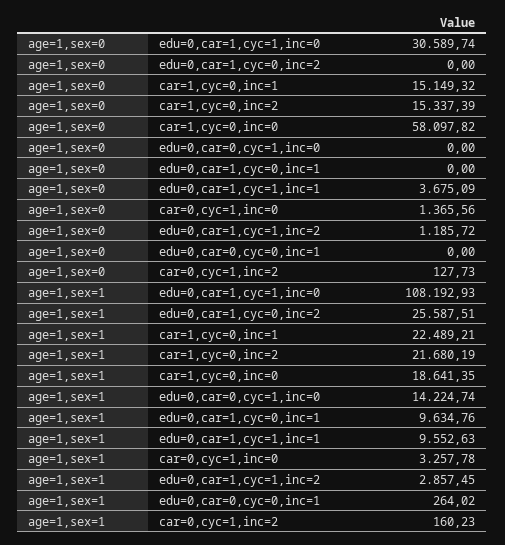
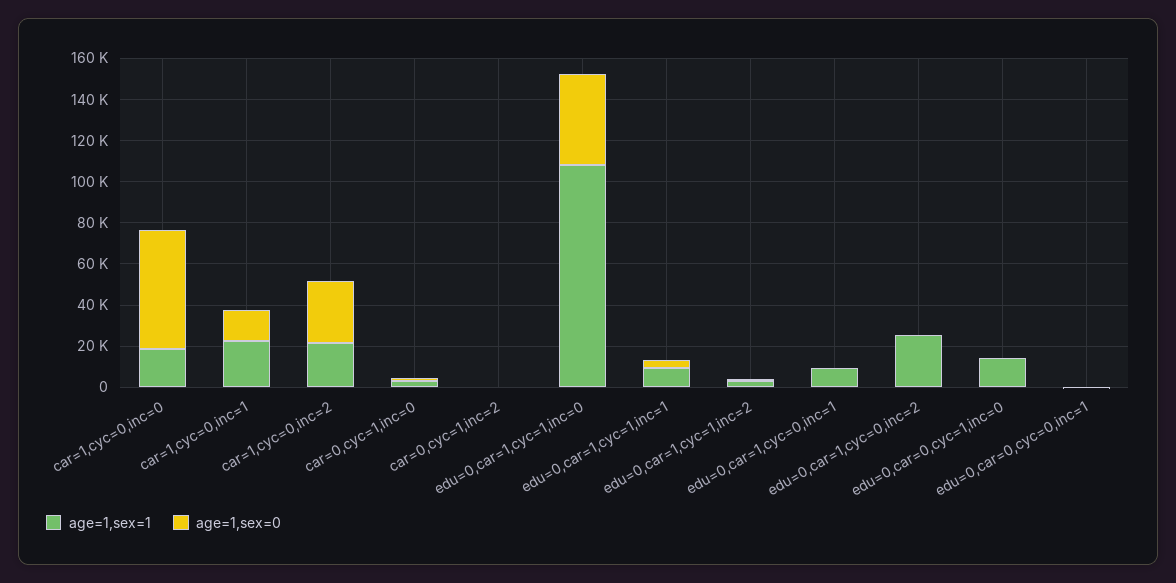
age=1,sex=0, edu=0,car=1,cyc=1,inc=0: 30589.74 -> 45000
age=1,sex=0, car=1,cyc=0,inc=2: 15337.39 -> 30000

